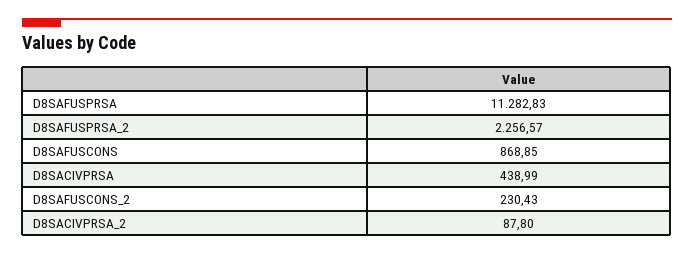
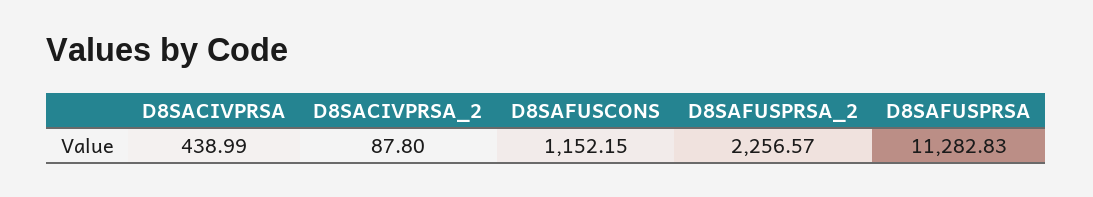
D8SAFUSCONS: 868.85 -> 1152.15
D8SAFUSCONS_2: 230.43 -> none

